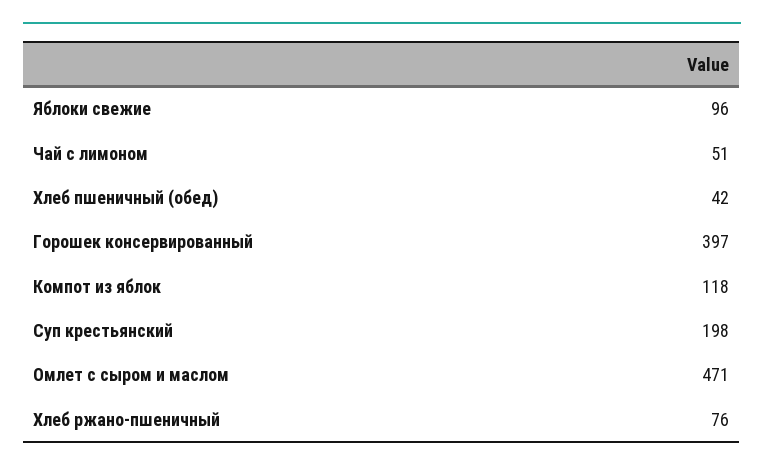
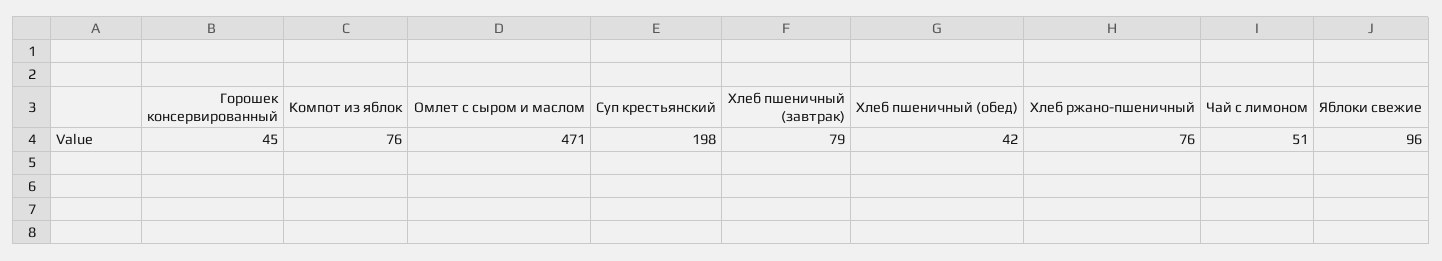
Горошек консервированный: 397 -> 45
Компот из яблок: 118 -> 76
Хлеб пшеничный (завтрак): none -> 79

